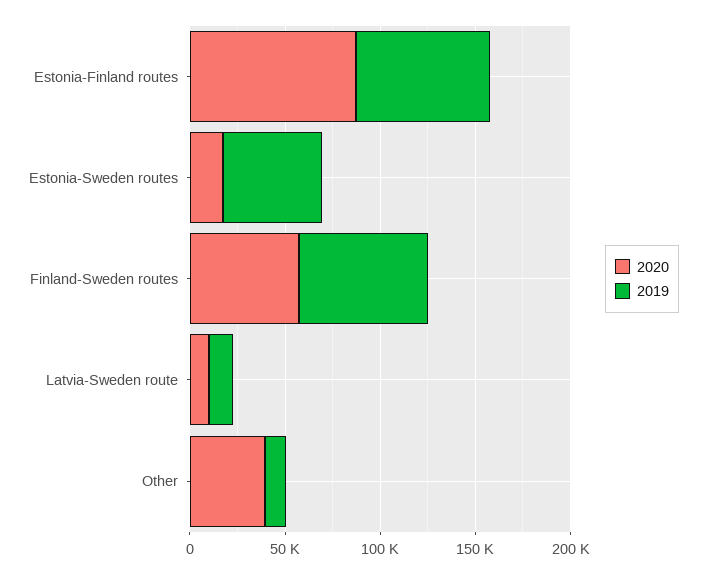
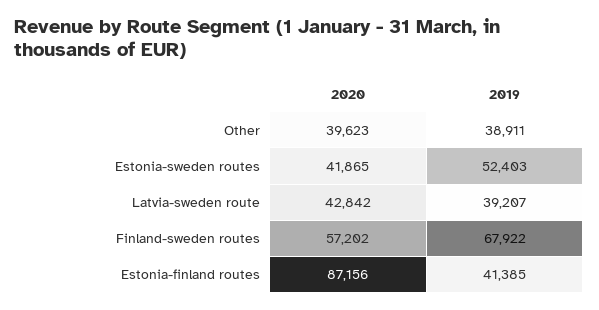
2019, Estonia-Finland routes: 70000 -> 41385
2020, Estonia-Sweden routes: 20000 -> 41865
2020, Latvia-Sweden route: 10000 -> 42842
2019, Latvia-Sweden route: 10000 -> 39207
2019, Other: 10000 -> 38911

